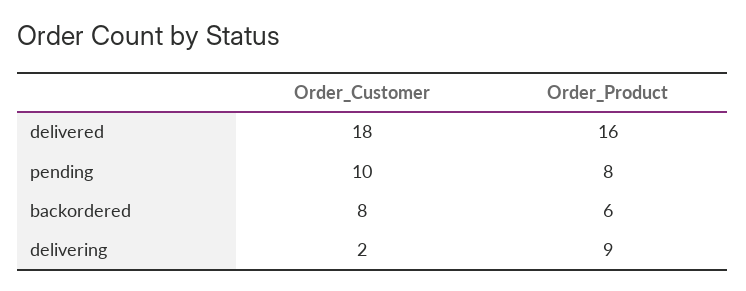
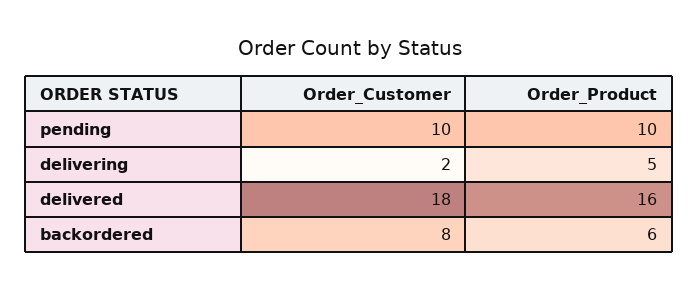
Order_Product, pending: 8 -> 10
Order_Product, delivering: 9 -> 5

